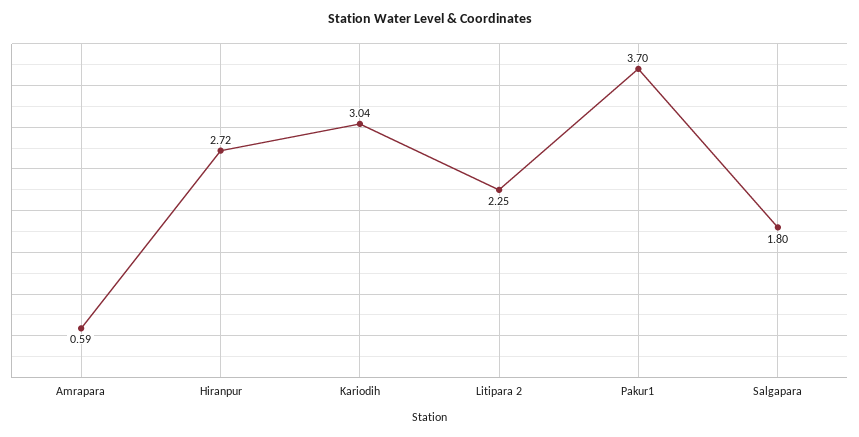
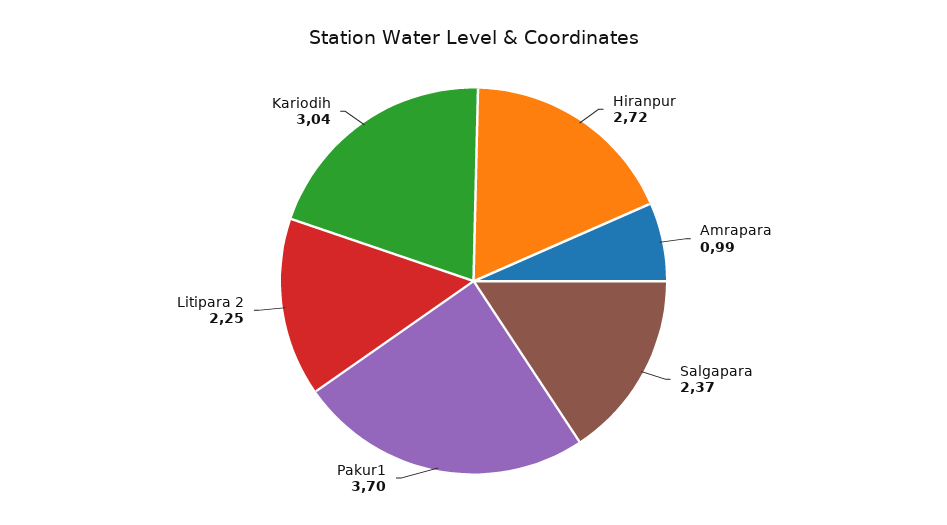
Amrapara: 0.59 -> 0.99
Salgapara: 1.8 -> 2.37

